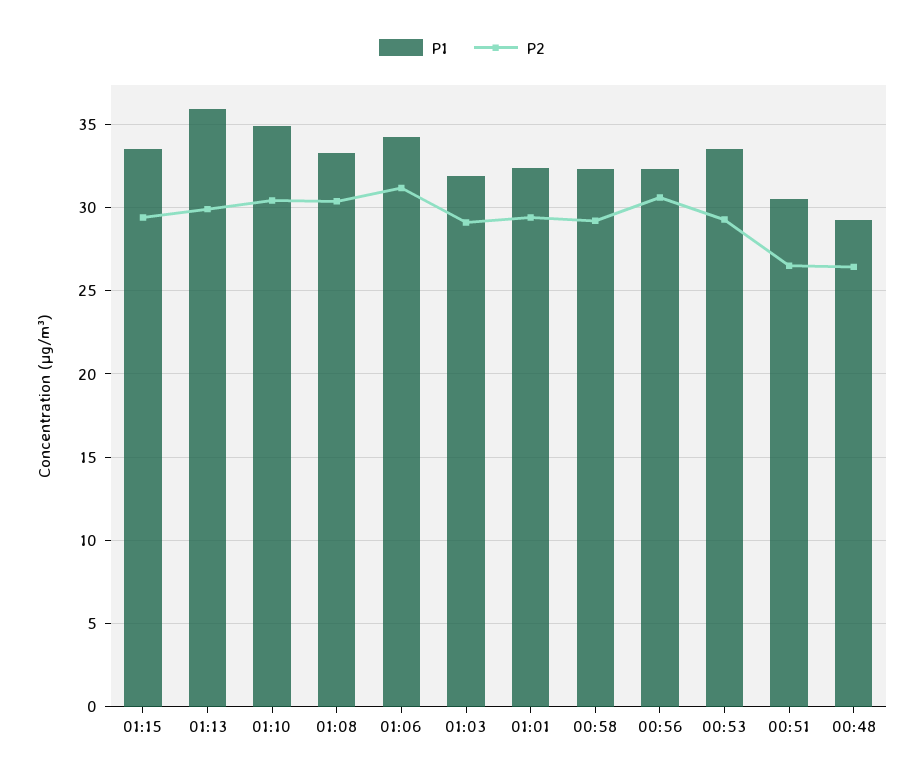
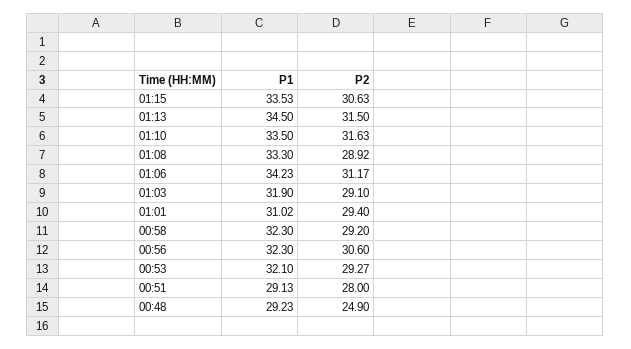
P2, 01:15: 29.5 -> 30.63
P1, 01:13: 36 -> 34.5
P2, 01:13: 30 -> 31.5
P1, 01:10: 35 -> 33.5
P2, 01:10: 30.5 -> 31.63
P2, 01:08: 30.5 -> 28.92
P1, 01:01: 32.5 -> 31.02
P1, 00:53: 33.5 -> 32.1
P1, 00:51: 30.5 -> 29.13
P2, 00:51: 26.5 -> 28
P2, 00:48: 26.5 -> 24.9

